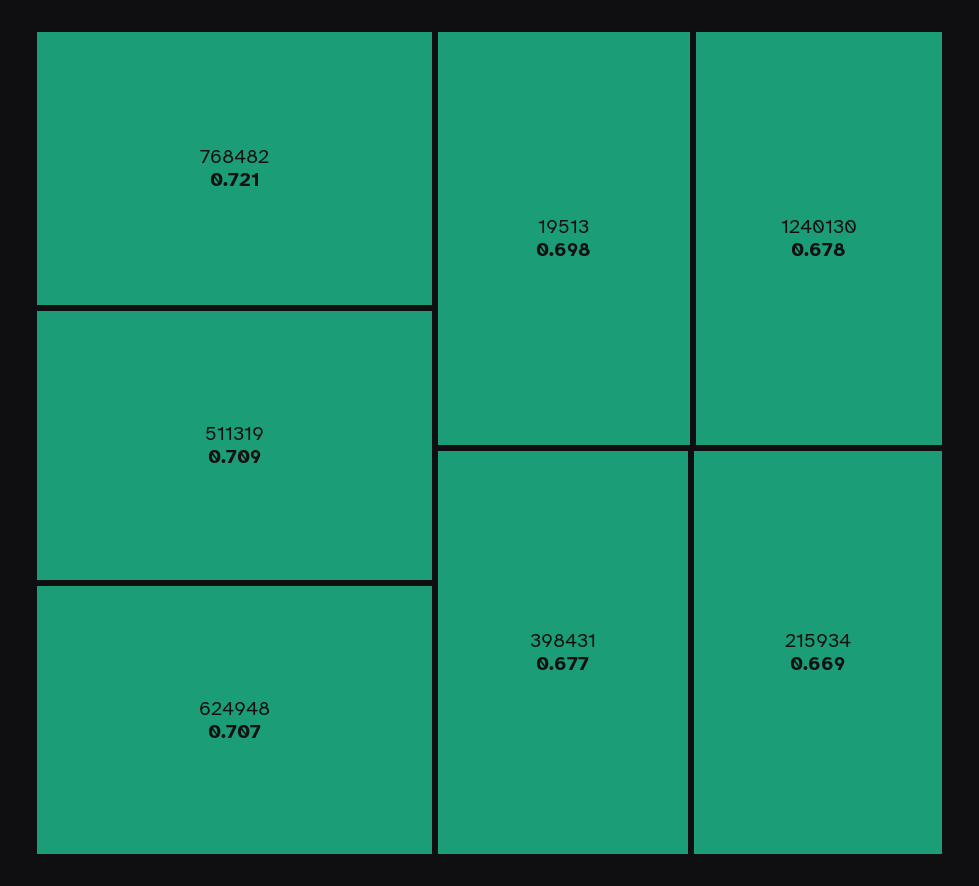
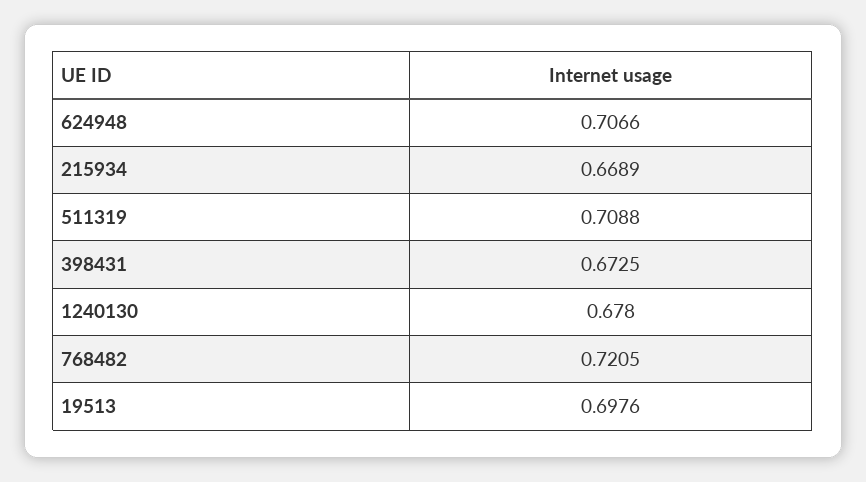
398431: 0.677 -> 0.6725

